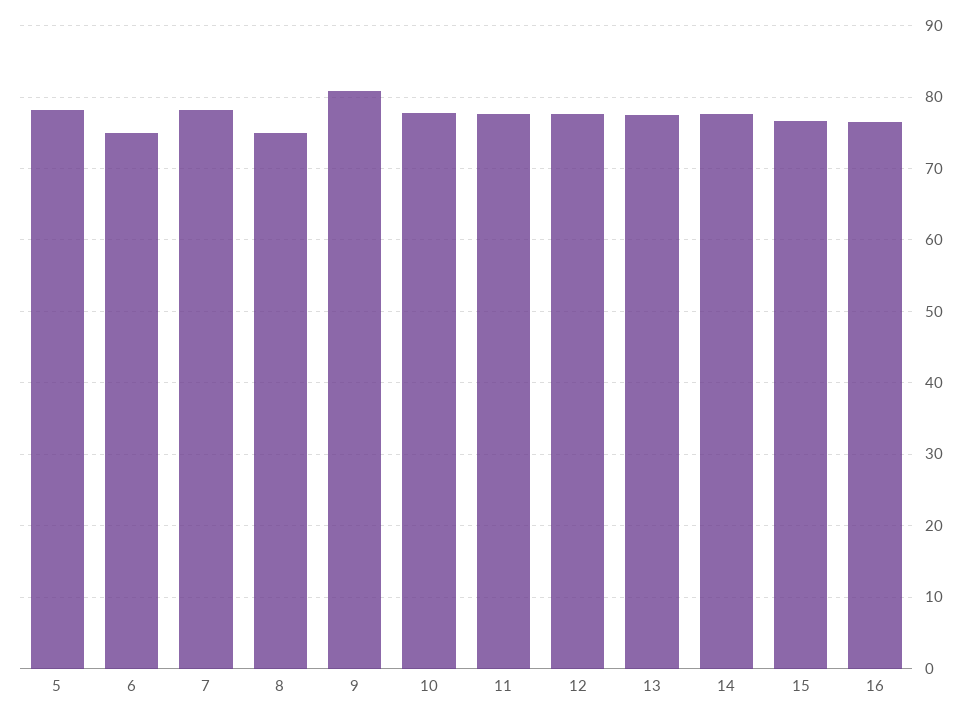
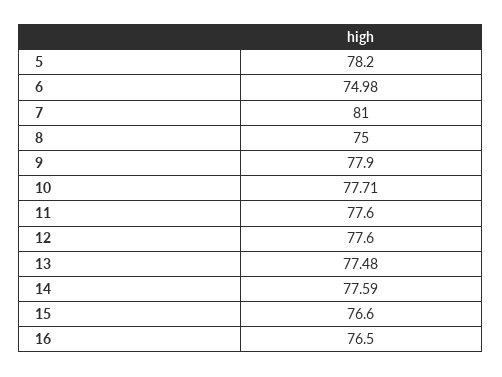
7: 78 -> 81
9: 81 -> 77.9

